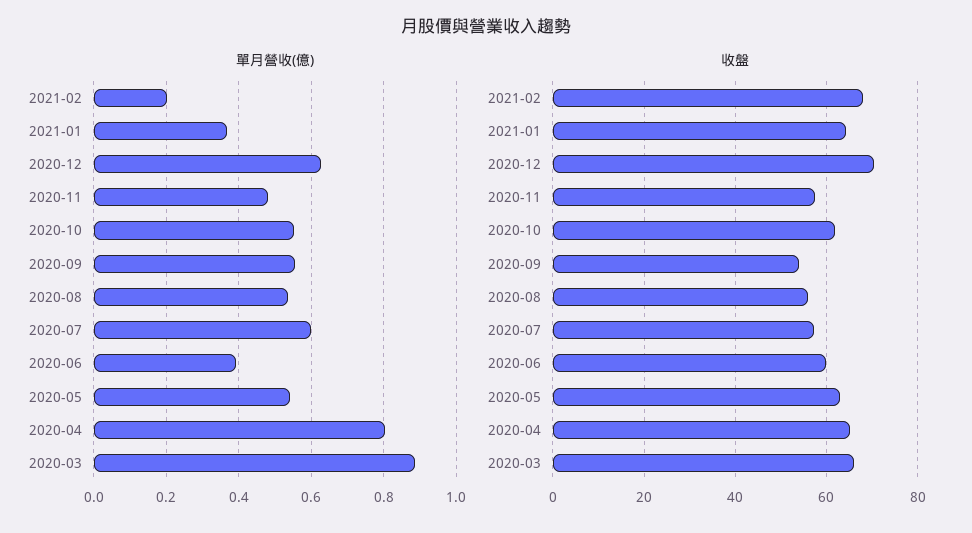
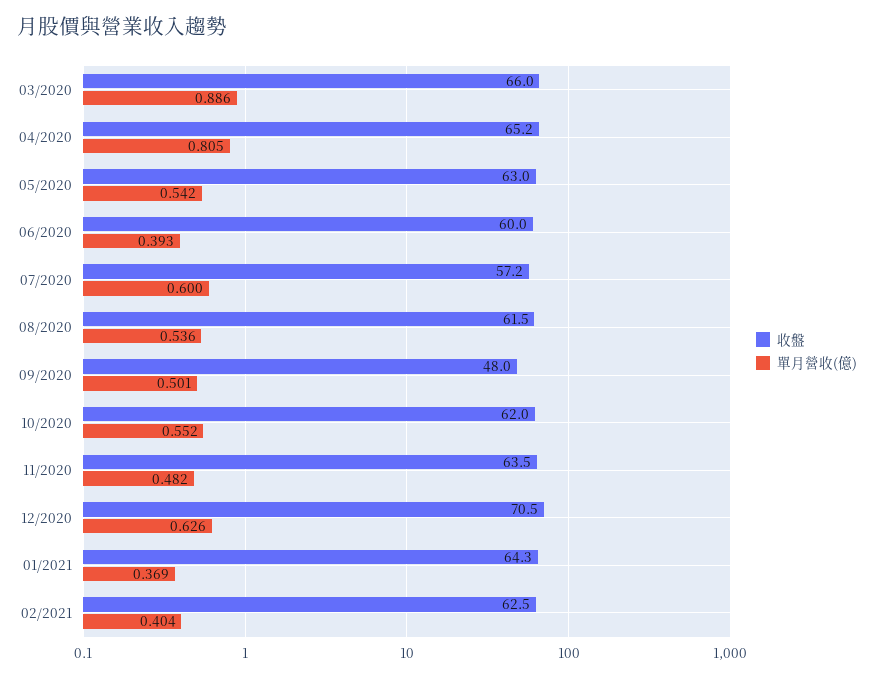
單月營收(億), 2021-02: 0.2 -> 0.404
單月營收(億), 2020-09: 0.56 -> 0.501
收盤, 2021-02: 68 -> 62.5
收盤, 2020-11: 58 -> 63.5
收盤, 2020-09: 54 -> 48
收盤, 2020-08: 56 -> 61.5

